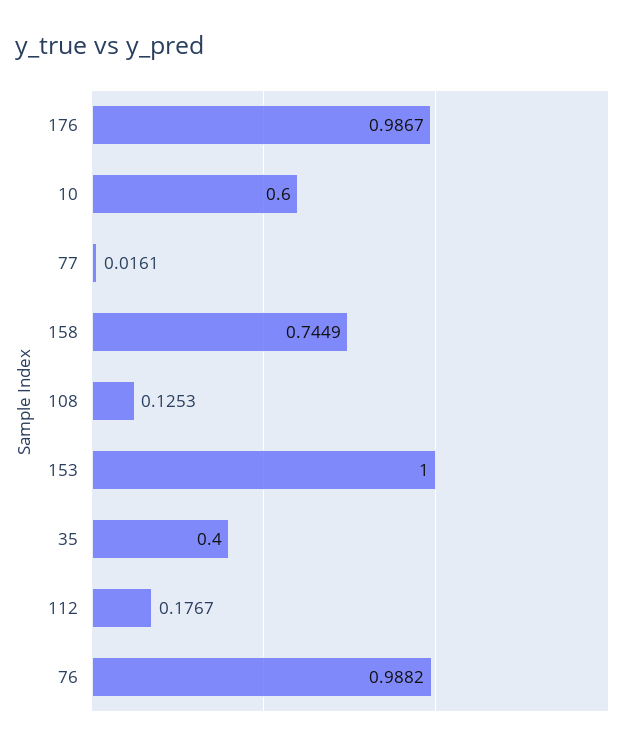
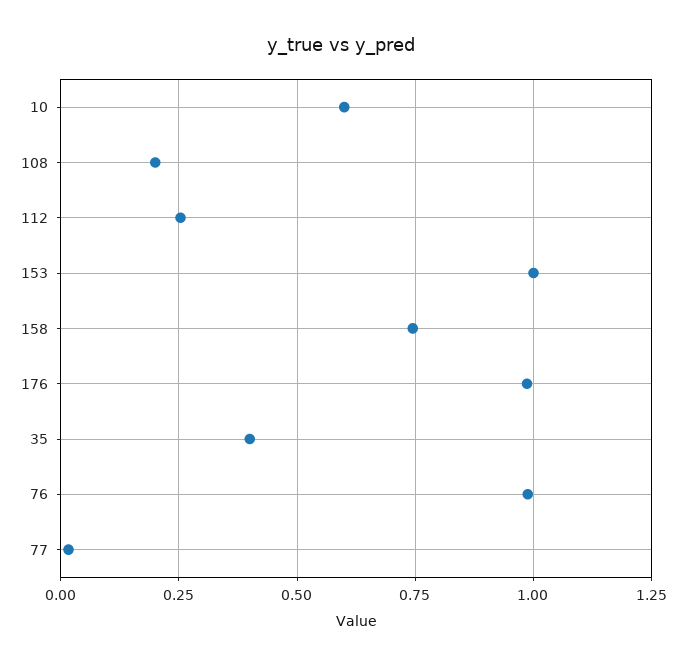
108: 0.1253 -> 0.2
112: 0.1767 -> 0.25

